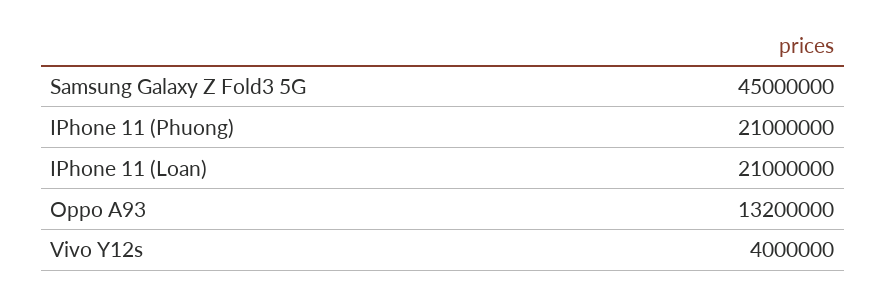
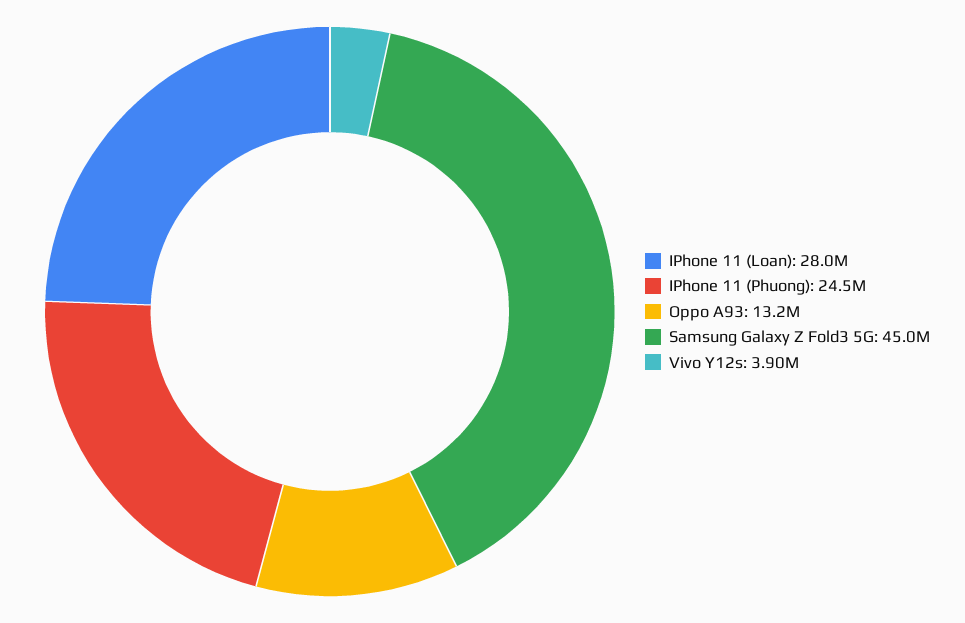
IPhone 11 (Phuong): 21000000 -> 24500000
IPhone 11 (Loan): 21000000 -> 28000000
Vivo Y12s: 4000000 -> 3900000

